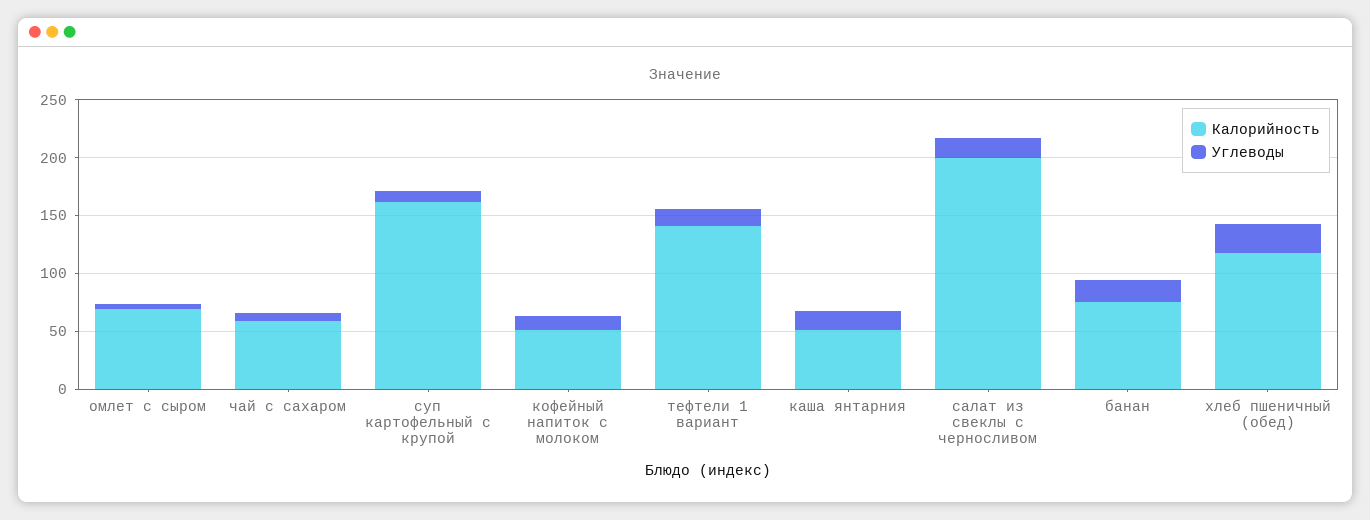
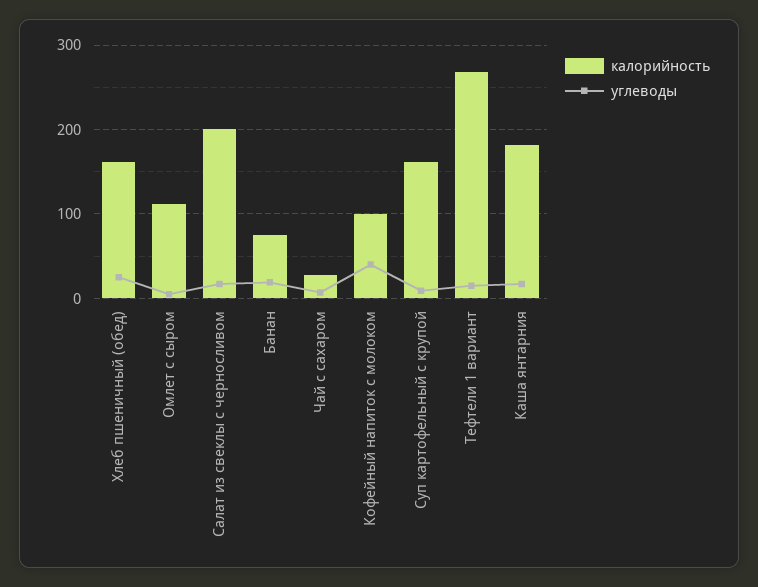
Калорийность, омлет с сыром: 70 -> 110
Калорийность, чай с сахаром: 60 -> 30
Калорийность, кофейный напиток с молоком: 50 -> 100
Углеводы, кофейный напиток с молоком: 10 -> 40
Калорийность, тефтели 1 вариант: 140 -> 270
Калорийность, каша янтарния: 50 -> 180
Калорийность, хлеб пшеничный (обед): 120 -> 160

